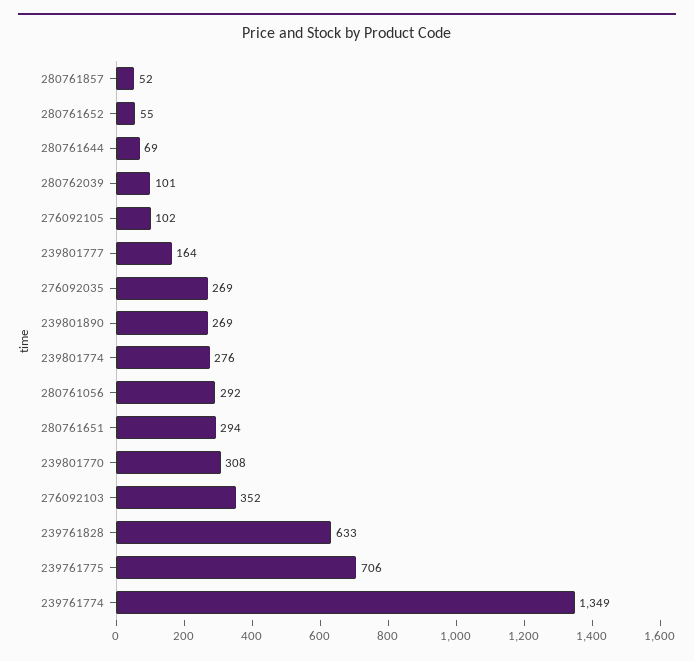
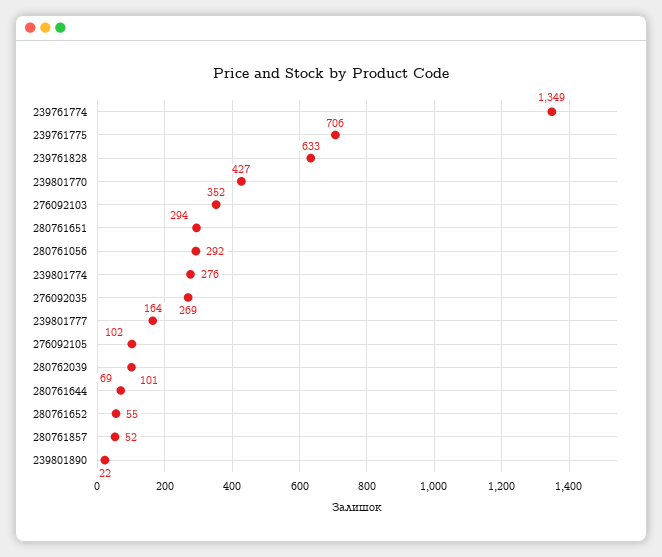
239801890: 269 -> 22
239801770: 308 -> 427

